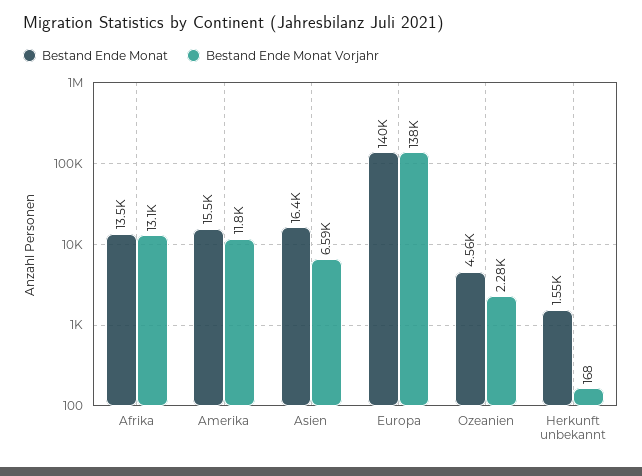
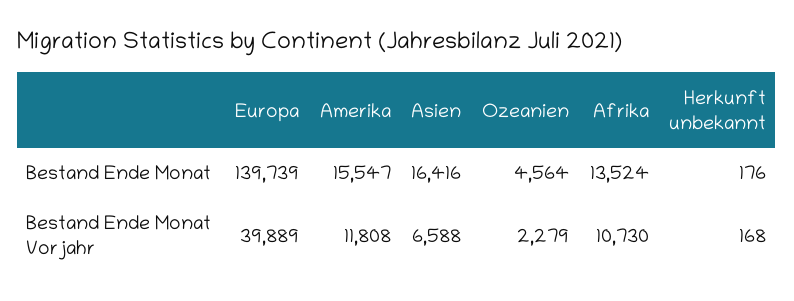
Bestand Ende Monat Vorjahr, Afrika: 13100 -> 10730
Bestand Ende Monat Vorjahr, Europa: 138000 -> 39889
Bestand Ende Monat, Herkunft unbekannt: 1550 -> 176

